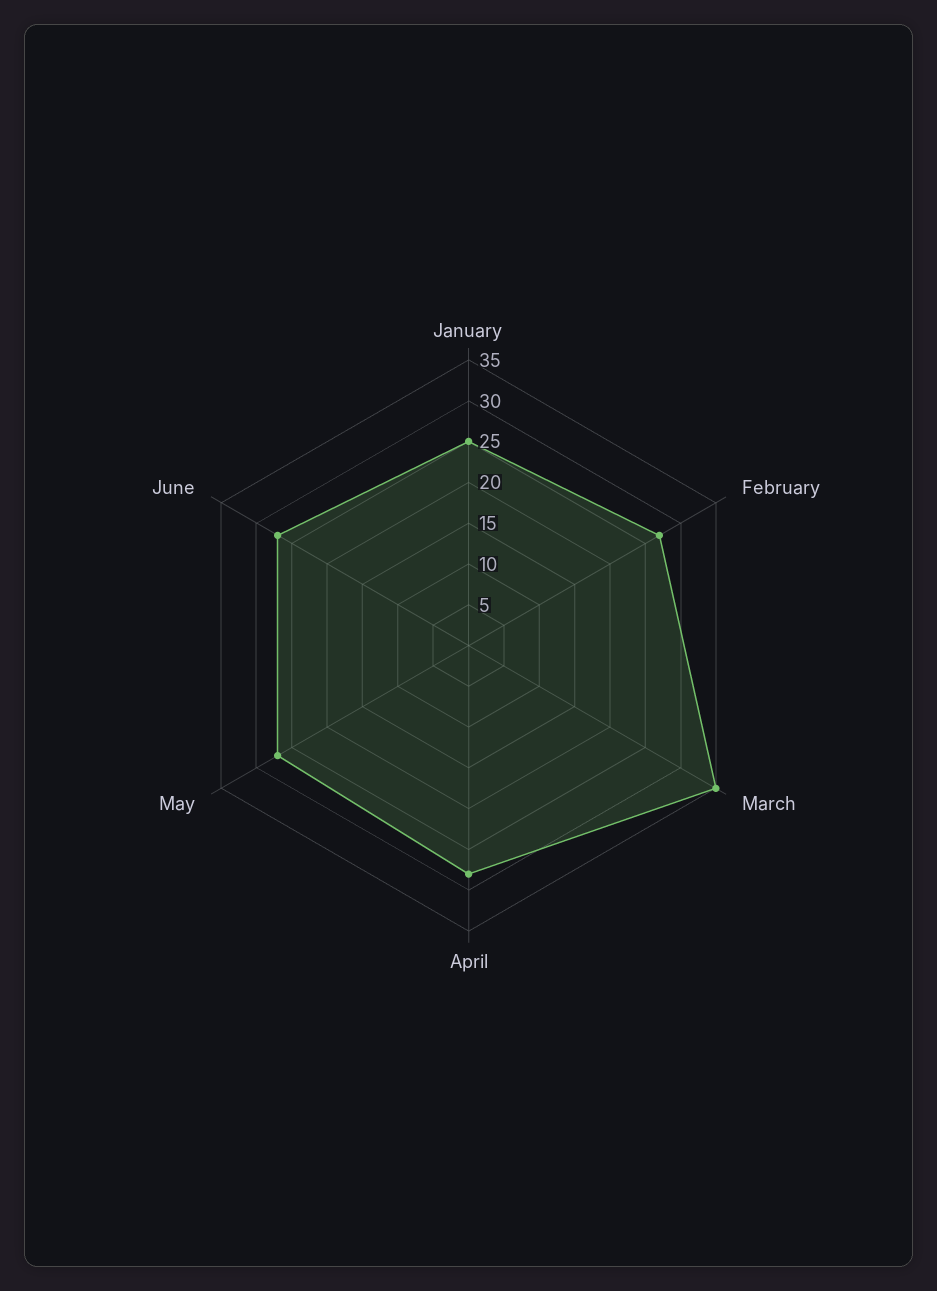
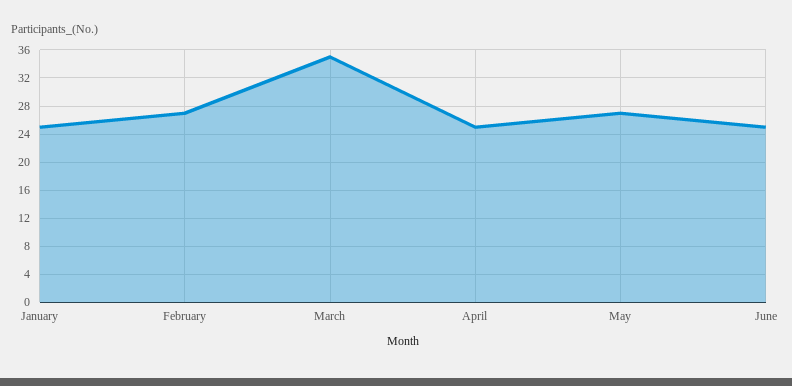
April: 28 -> 25
June: 27 -> 25

